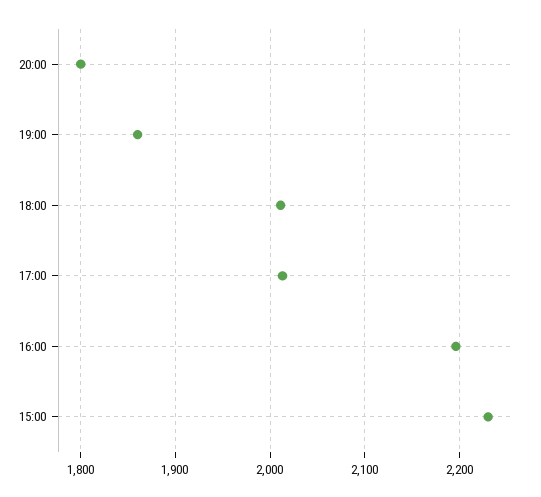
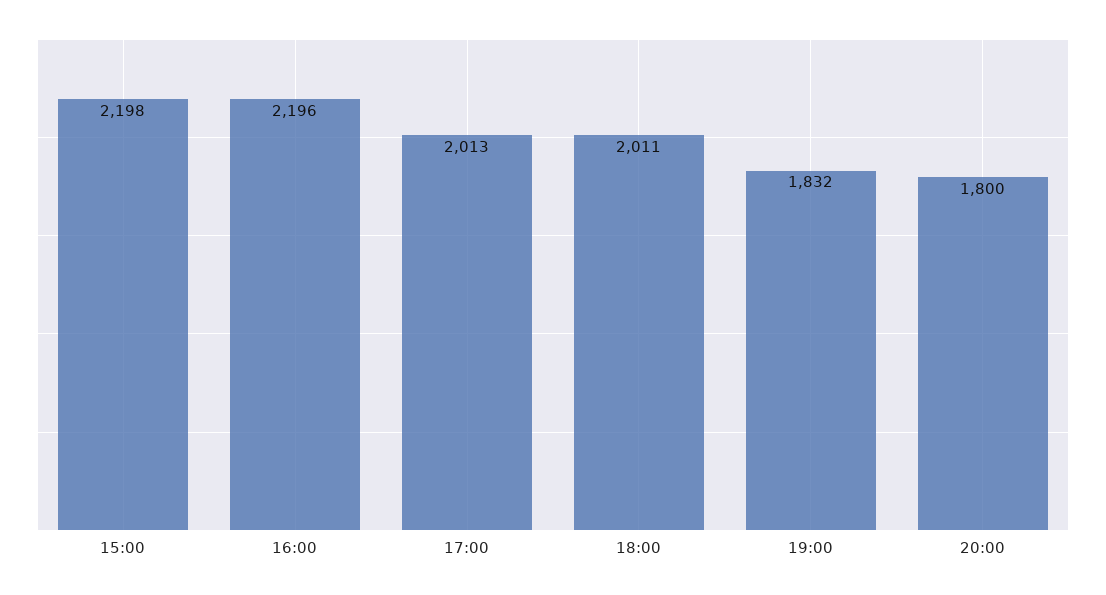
19:00: 1860 -> 1832
15:00: 2230 -> 2198

